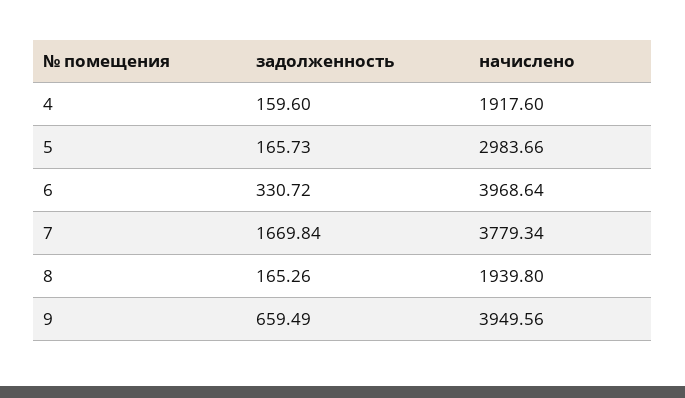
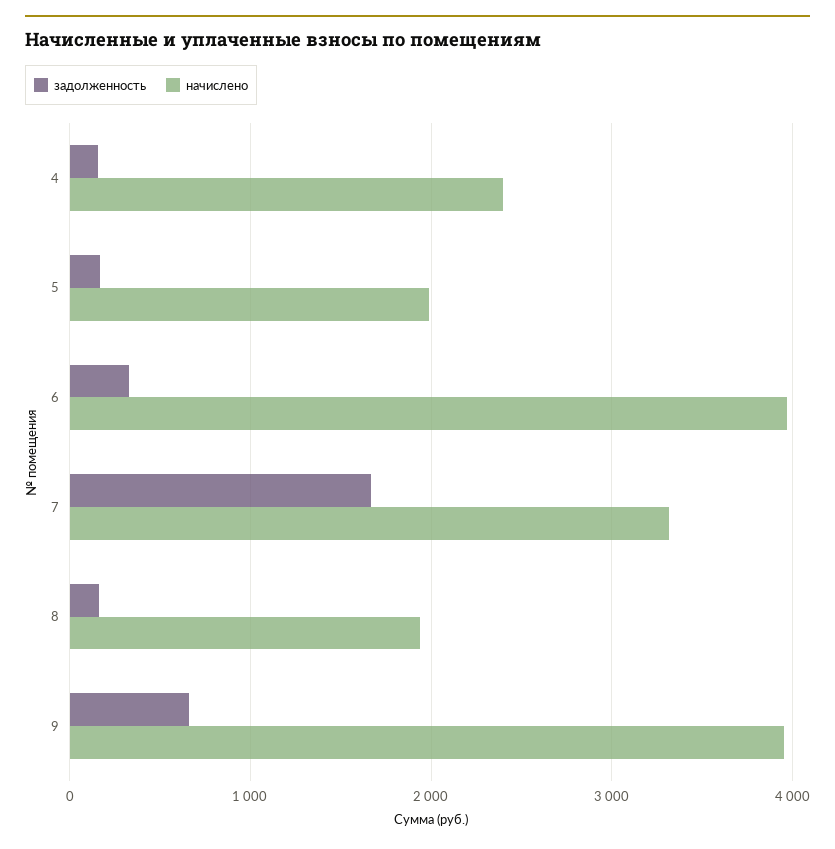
начислено, 4: 1917.6 -> 2400
начислено, 5: 2983.66 -> 2000
начислено, 7: 3779.34 -> 3300

